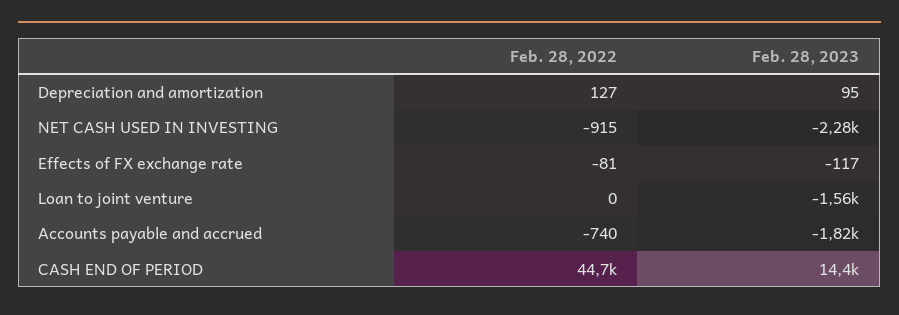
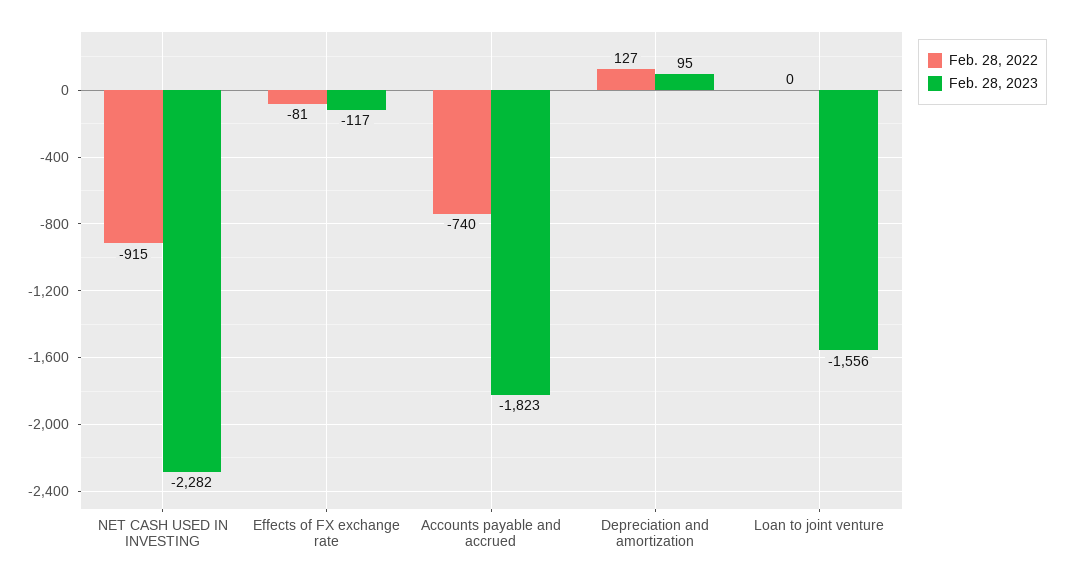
Feb. 28, 2022, CASH END OF PERIOD: 44700 -> none
Feb. 28, 2023, CASH END OF PERIOD: 14400 -> none

